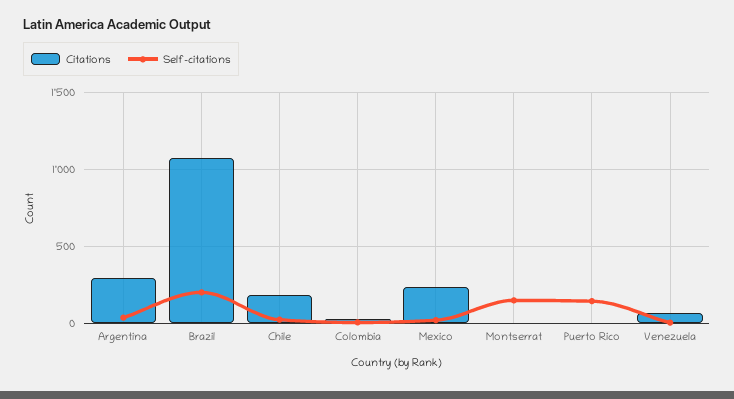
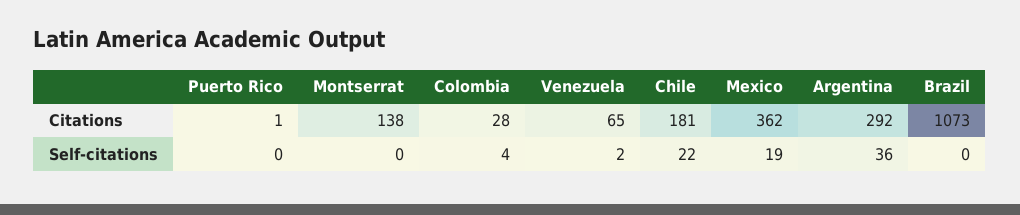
Self-citations, Brazil: 200 -> 0
Citations, Mexico: 250 -> 362
Citations, Montserrat: 0 -> 138
Self-citations, Montserrat: 150 -> 0
Self-citations, Puerto Rico: 150 -> 0

